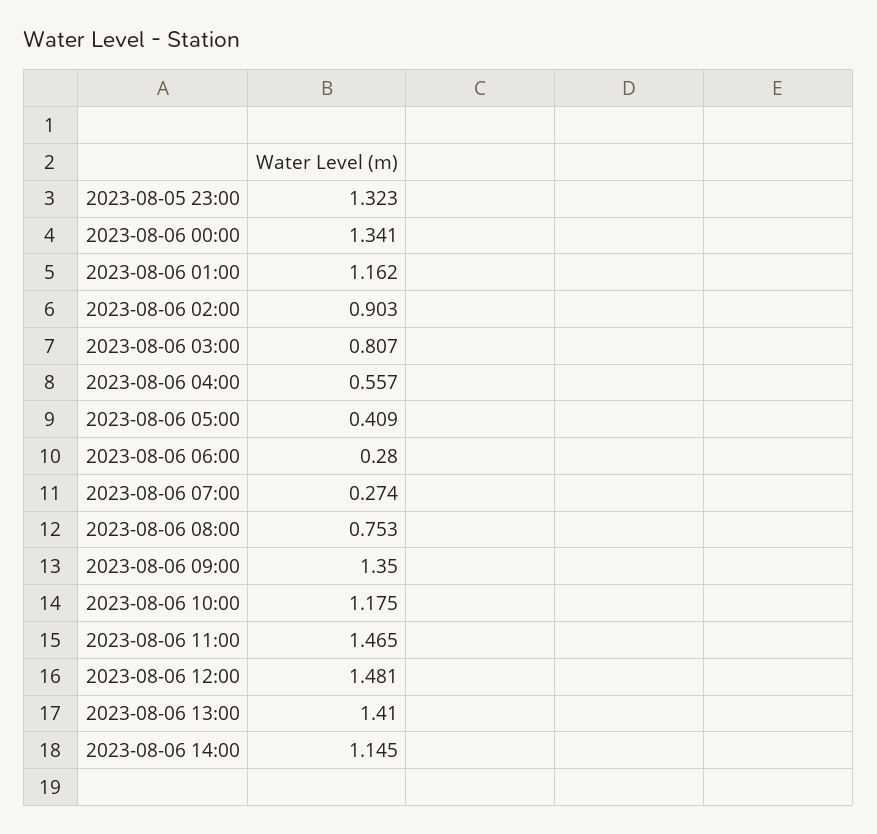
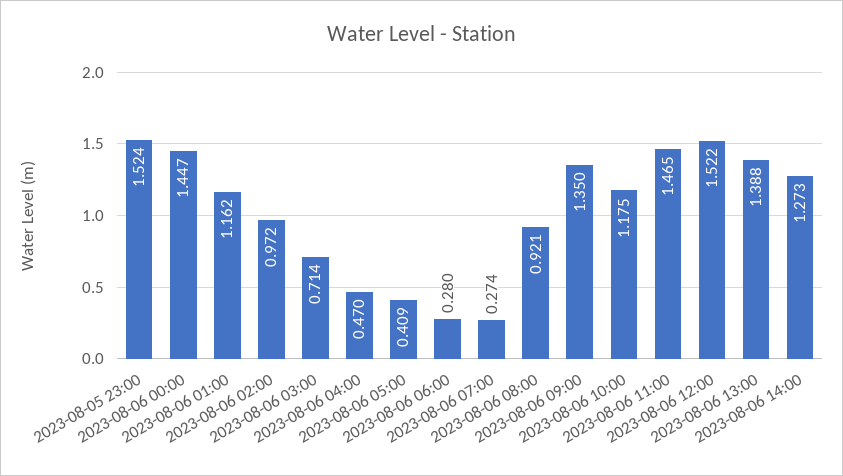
2023-08-05 23:00: 1.323 -> 1.524
2023-08-06 00:00: 1.341 -> 1.447
2023-08-06 02:00: 0.903 -> 0.972
2023-08-06 03:00: 0.807 -> 0.714
2023-08-06 04:00: 0.557 -> 0.47
2023-08-06 08:00: 0.753 -> 0.921
2023-08-06 12:00: 1.481 -> 1.522
2023-08-06 13:00: 1.41 -> 1.388
2023-08-06 14:00: 1.145 -> 1.273

